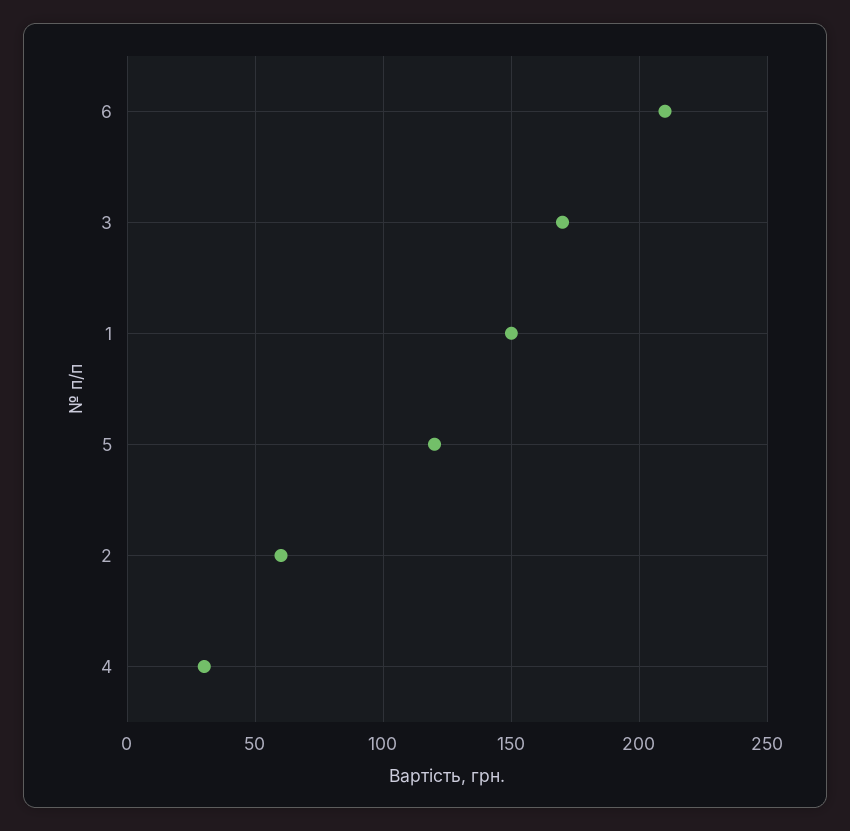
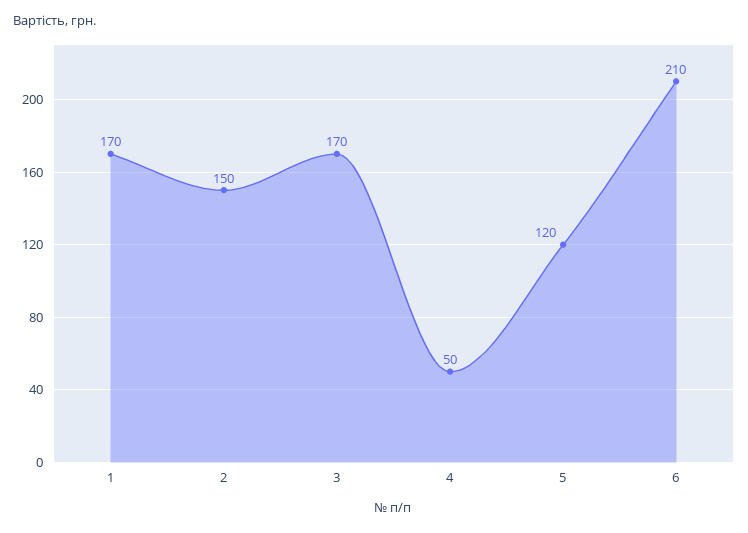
1: 150 -> 170
2: 60 -> 150
4: 30 -> 50

